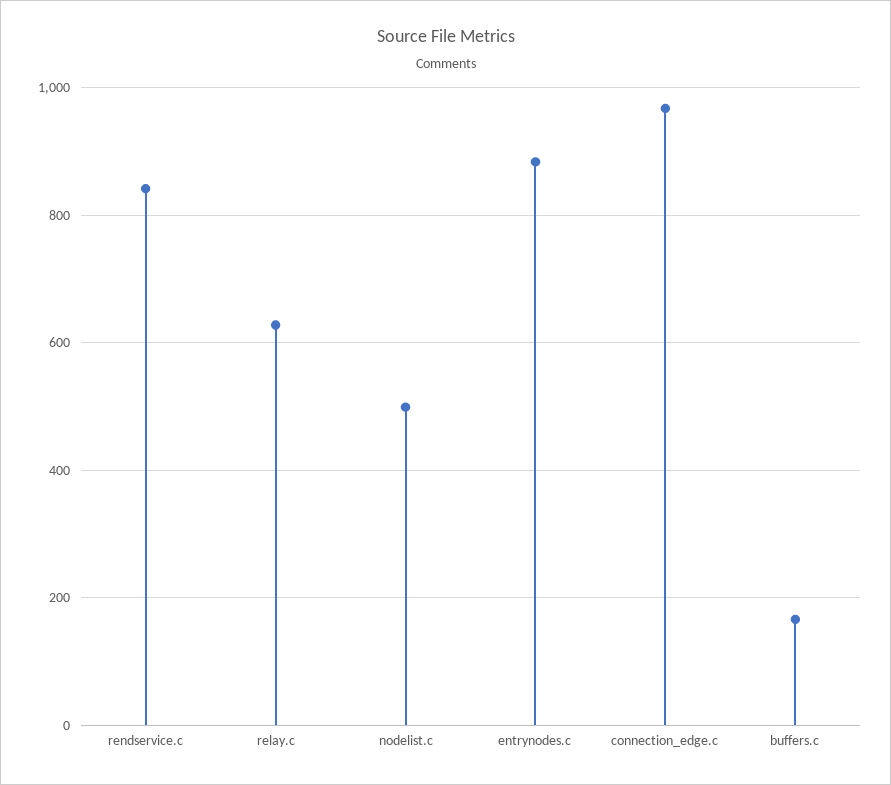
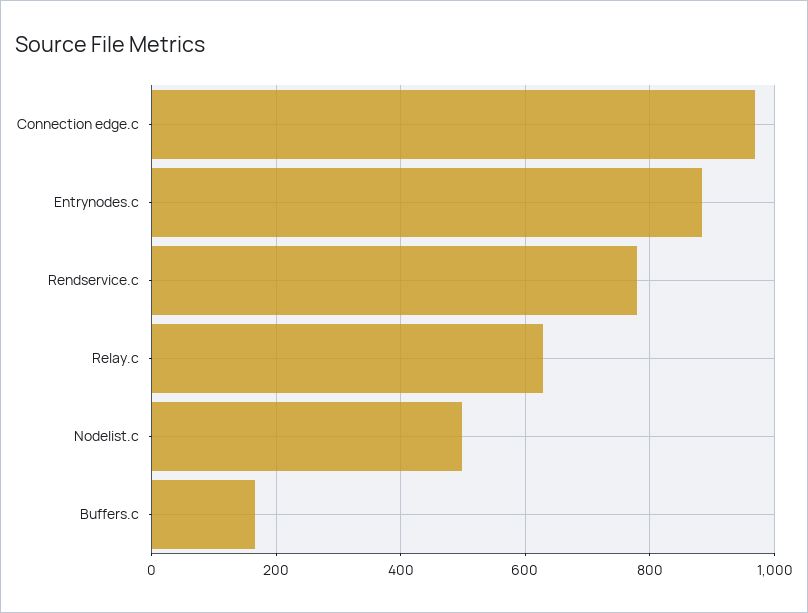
rendservice.c: 840 -> 780

